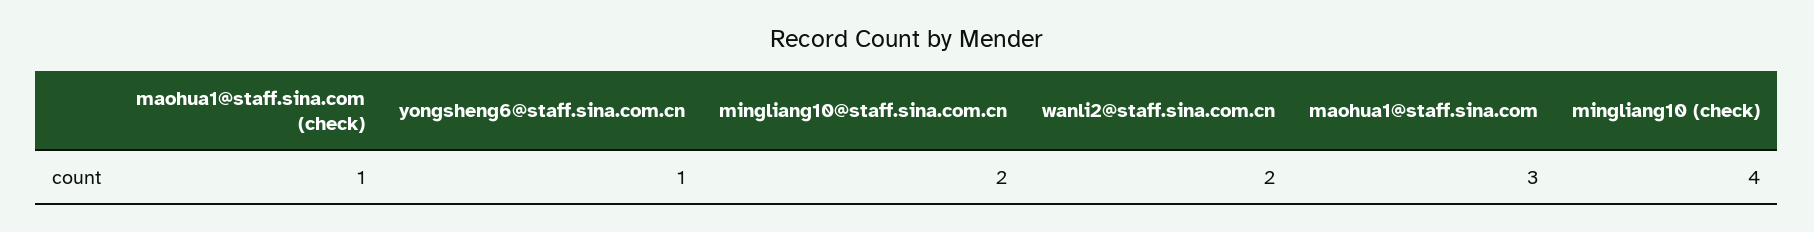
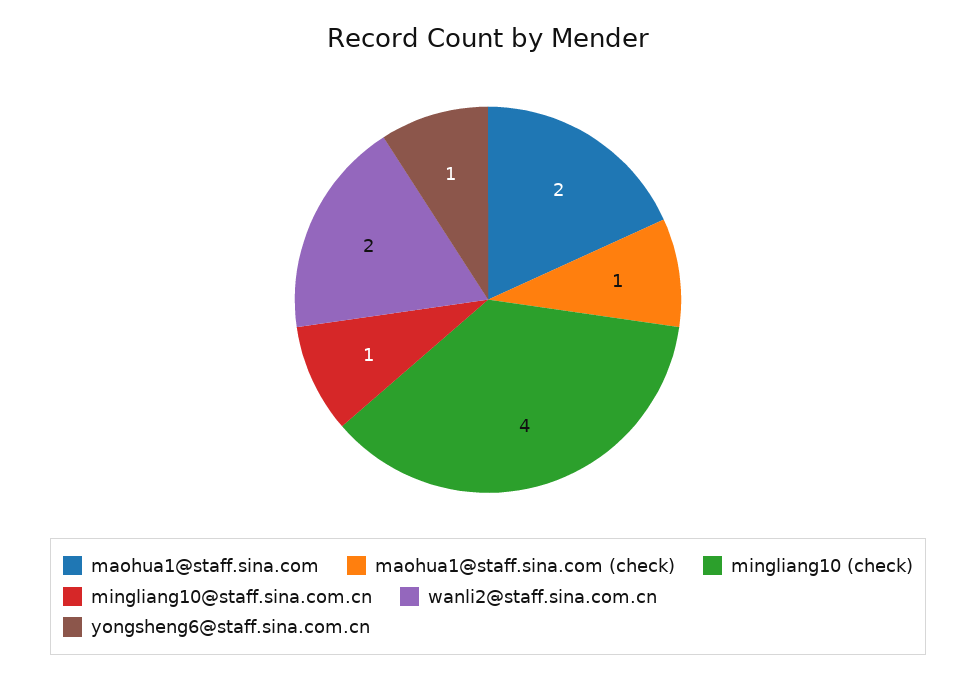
mingliang10@staff.sina.com.cn: 2 -> 1
maohua1@staff.sina.com: 3 -> 2

